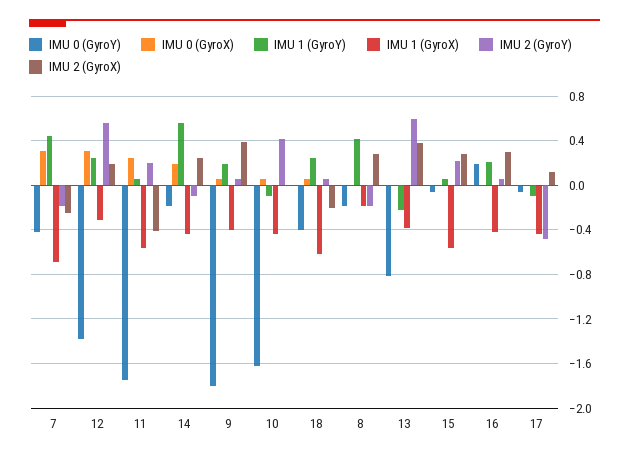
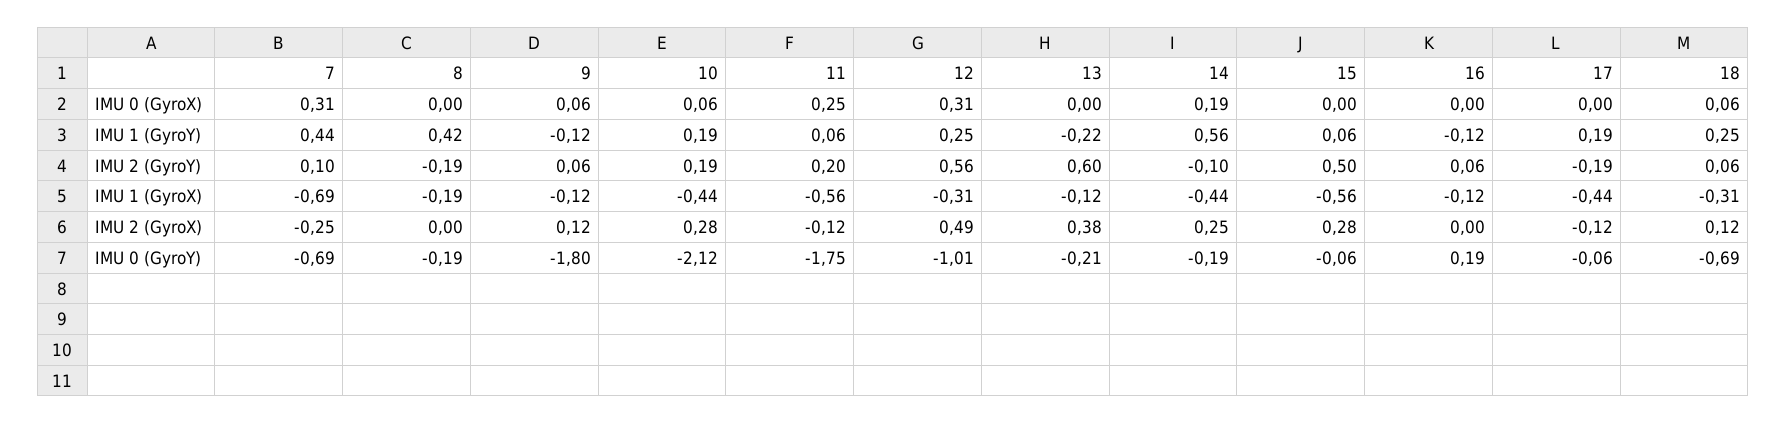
IMU 0 (GyroY), 7: -0.4 -> -0.69
IMU 2 (GyroY), 7: -0.2 -> 0.1
IMU 0 (GyroY), 12: -1.4 -> -1.01
IMU 2 (GyroX), 12: 0.2 -> 0.49
IMU 2 (GyroX), 11: -0.4 -> -0.12
IMU 1 (GyroY), 9: 0.2 -> -0.12
IMU 1 (GyroX), 9: -0.4 -> -0.12
IMU 2 (GyroX), 9: 0.4 -> 0.12
IMU 0 (GyroY), 10: -1.6 -> -2.12
IMU 1 (GyroY), 10: -0.1 -> 0.19
IMU 2 (GyroY), 10: 0.4 -> 0.19
IMU 2 (GyroX), 10: 0 -> 0.28
IMU 0 (GyroY), 18: -0.4 -> -0.69
IMU 1 (GyroX), 18: -0.6 -> -0.31
IMU 2 (GyroX), 18: -0.2 -> 0.12
IMU 2 (GyroX), 8: 0.3 -> 0
IMU 0 (GyroY), 13: -0.8 -> -0.21
IMU 1 (GyroX), 13: -0.4 -> -0.12
IMU 2 (GyroY), 15: 0.2 -> 0.5
IMU 1 (GyroY), 16: 0.2 -> -0.12
IMU 1 (GyroX), 16: -0.4 -> -0.12
IMU 2 (GyroX), 16: 0.3 -> 0
IMU 1 (GyroY), 17: -0.1 -> 0.19
IMU 2 (GyroY), 17: -0.5 -> -0.19
IMU 2 (GyroX), 17: 0.1 -> -0.12

